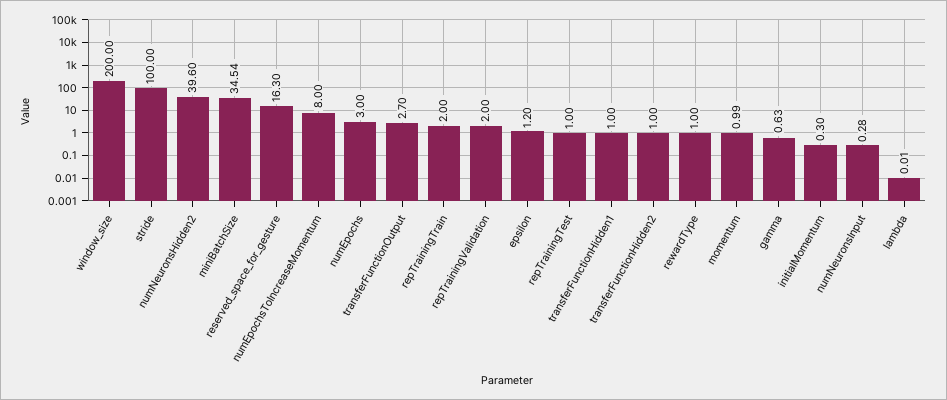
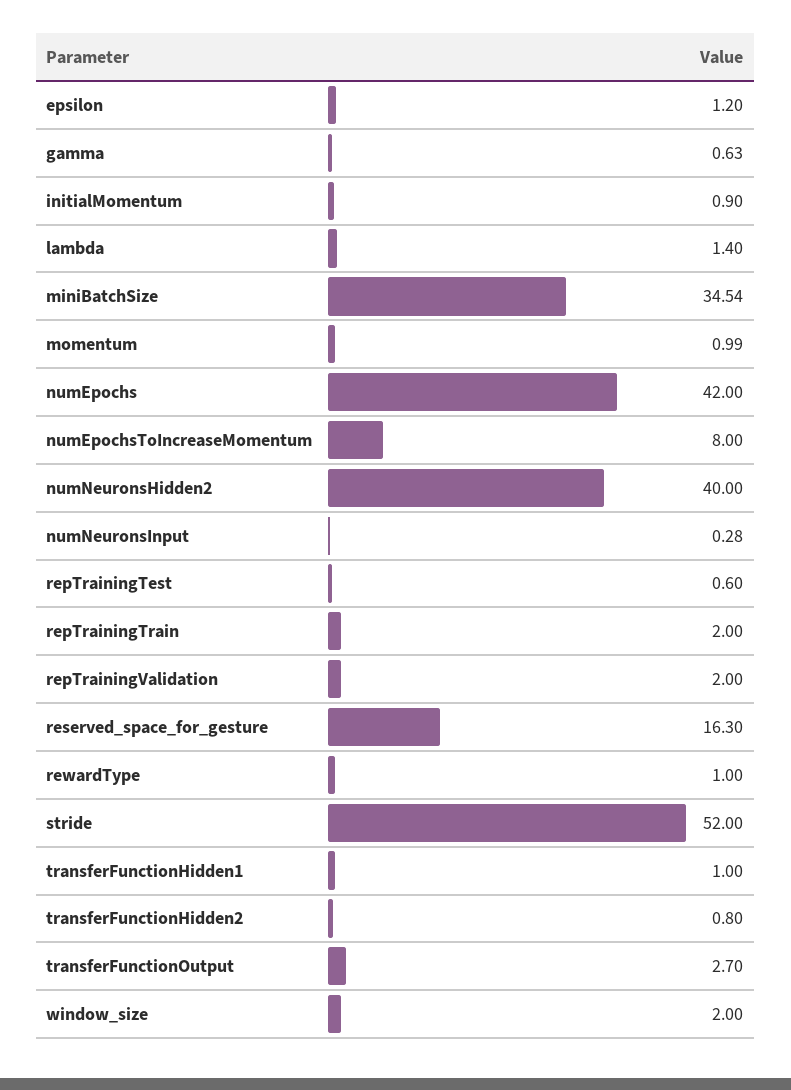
window_size: 200 -> 2
stride: 100 -> 52
numNeuronsHidden2: 39.6 -> 40
numEpochs: 3 -> 42
repTrainingTest: 1 -> 0.6
transferFunctionHidden2: 1 -> 0.8
initialMomentum: 0.3 -> 0.9
lambda: 0.01 -> 1.4

